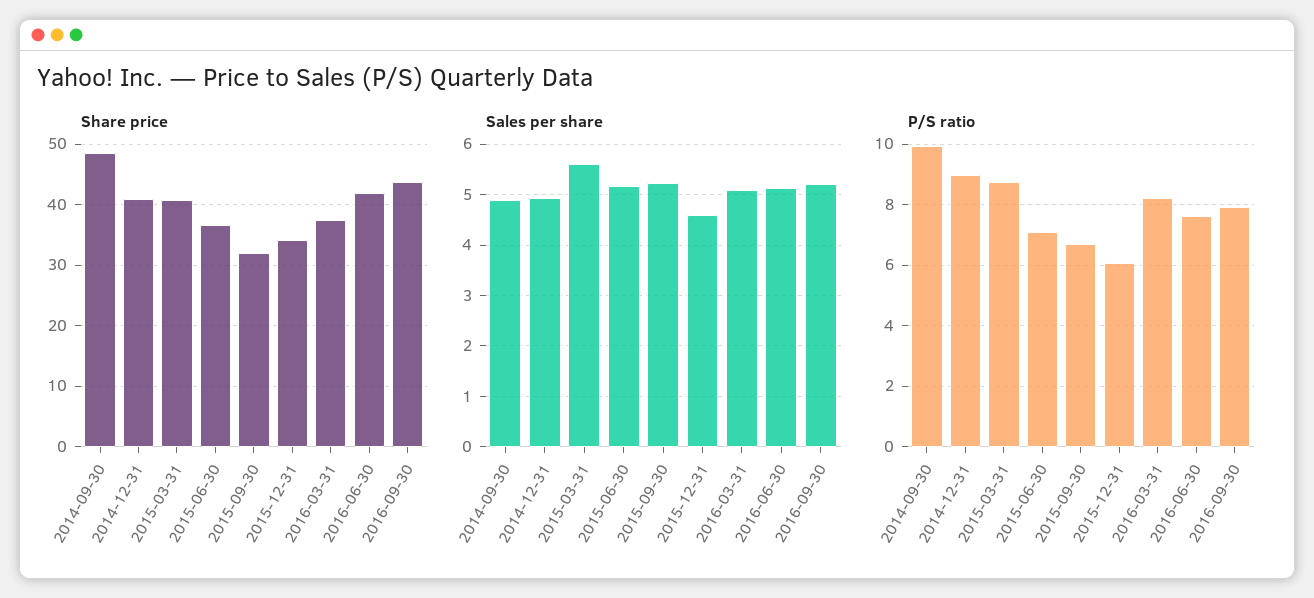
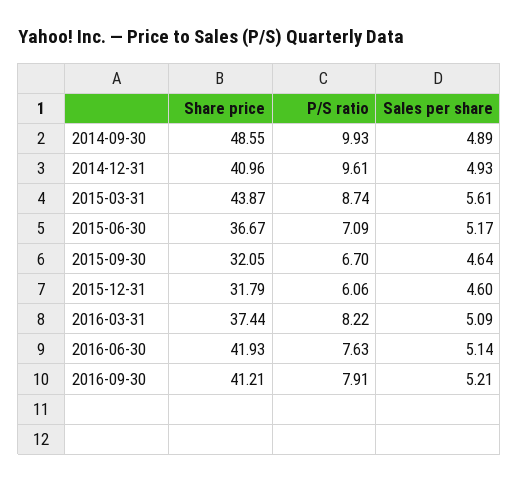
Share price, 2015-03-31: 41 -> 43.87
Share price, 2015-12-31: 34 -> 31.79
Share price, 2016-09-30: 44 -> 41.21
Sales per share, 2015-09-30: 5.2 -> 4.64
P/S ratio, 2014-12-31: 9 -> 9.61

